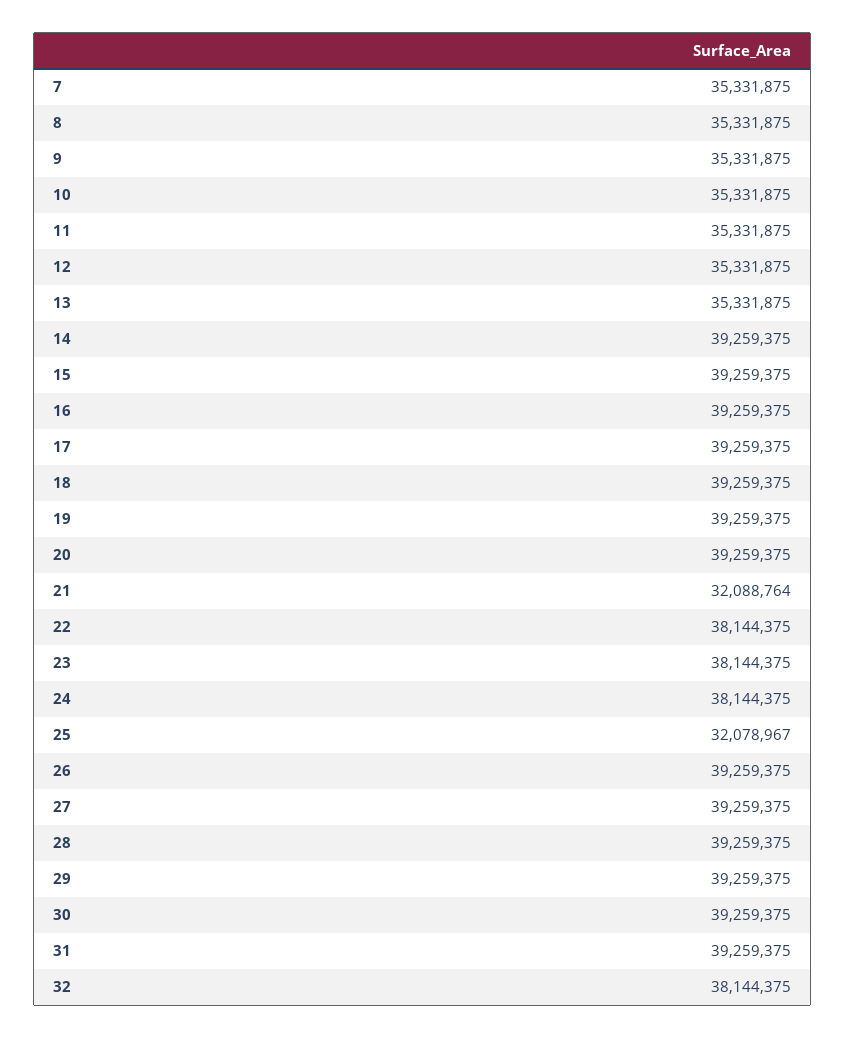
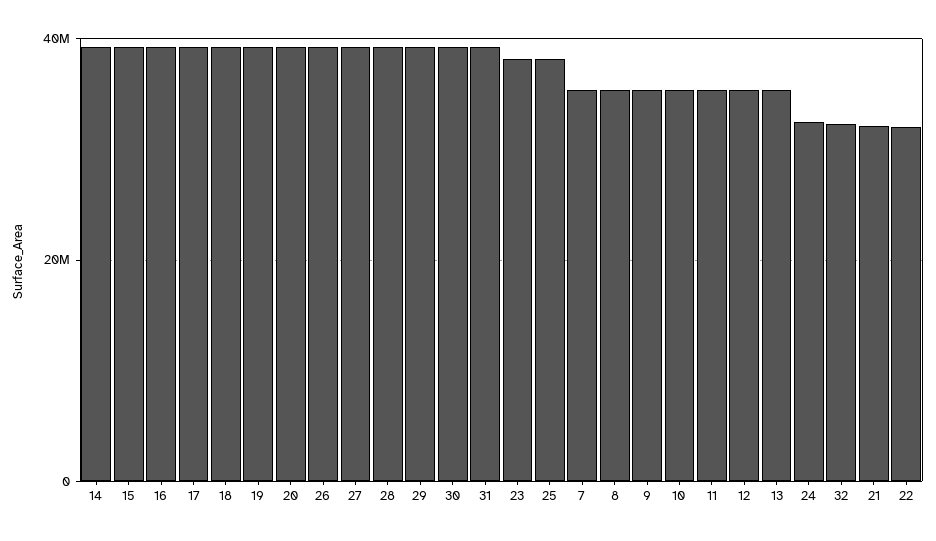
22: 38144375 -> 32000000
24: 38144375 -> 32000000
25: 32078967 -> 38000000
32: 38144375 -> 32000000

